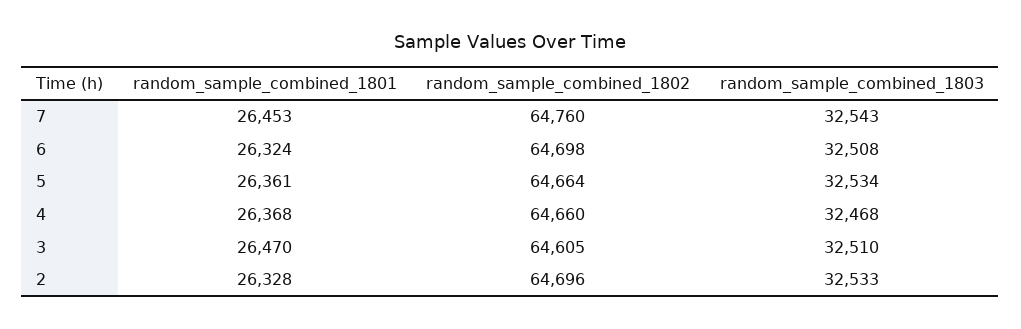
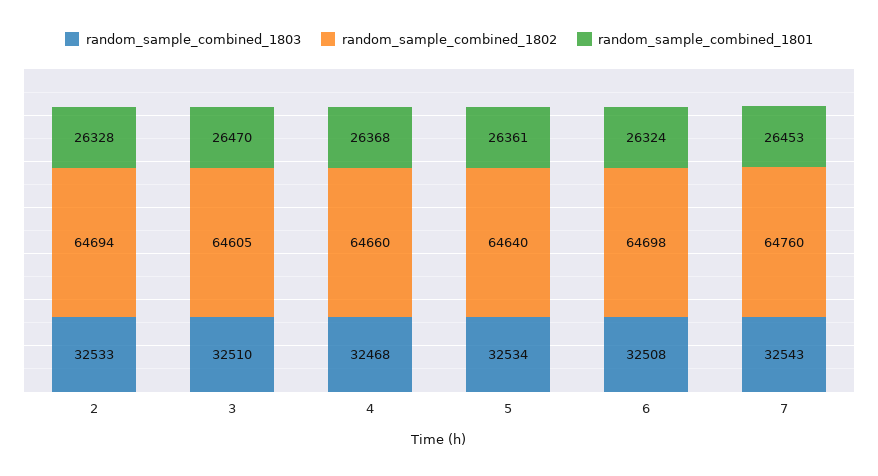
random_sample_combined_1802, 5: 64664 -> 64640
random_sample_combined_1802, 2: 64696 -> 64694

